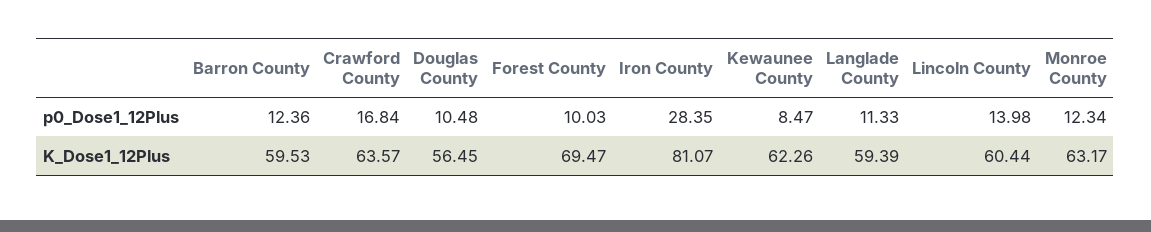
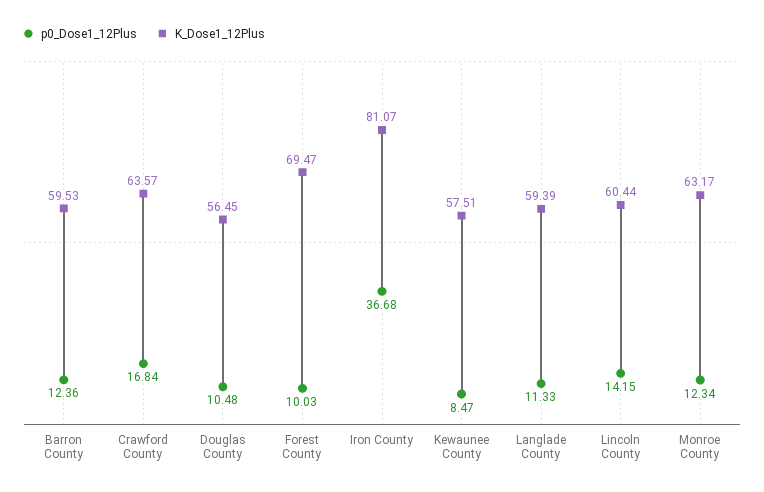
p0_Dose1_12Plus, Iron County: 28.35 -> 36.68
p0_Dose1_12Plus, Lincoln County: 13.98 -> 14.15
K_Dose1_12Plus, Kewaunee County: 62.26 -> 57.51

